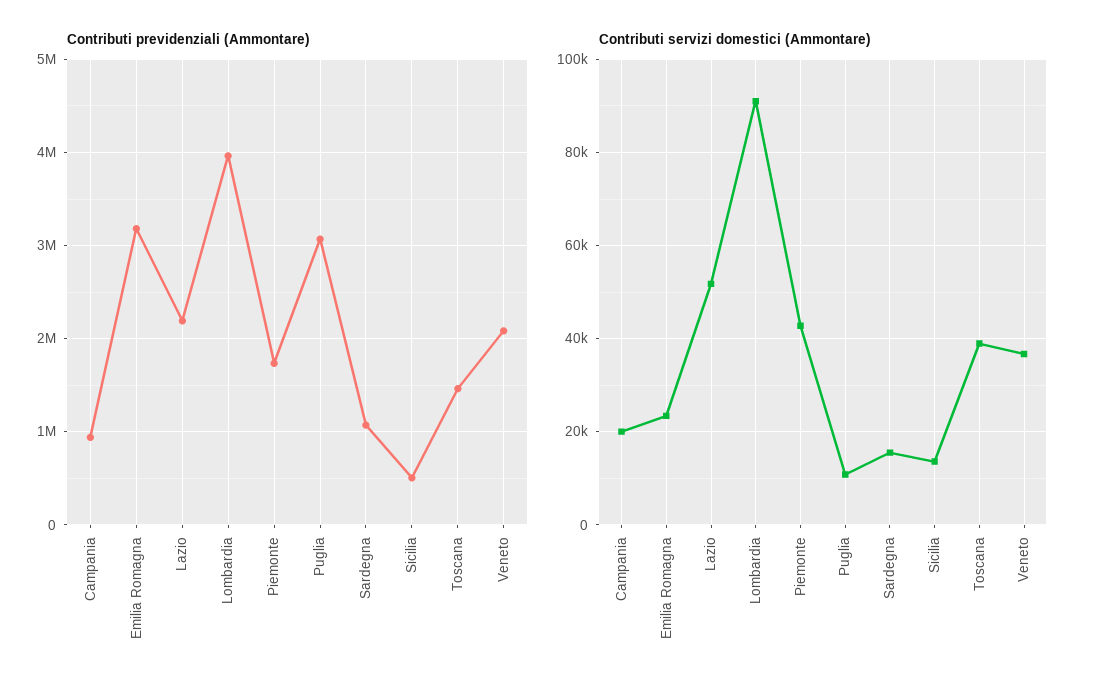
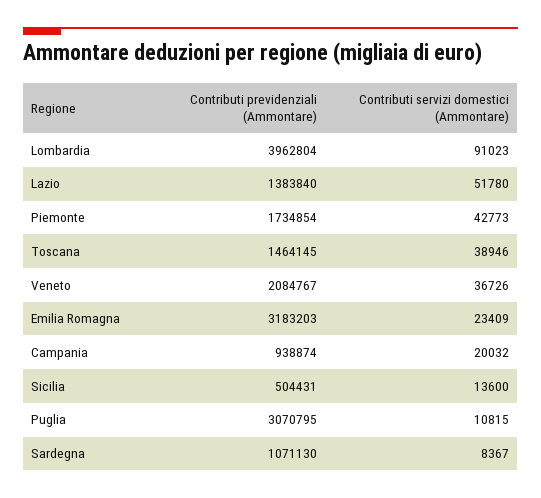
Contributi previdenziali (Ammontare), Lazio: 2200000 -> 1383840
Contributi servizi domestici (Ammontare), Sardegna: 16000 -> 8367

